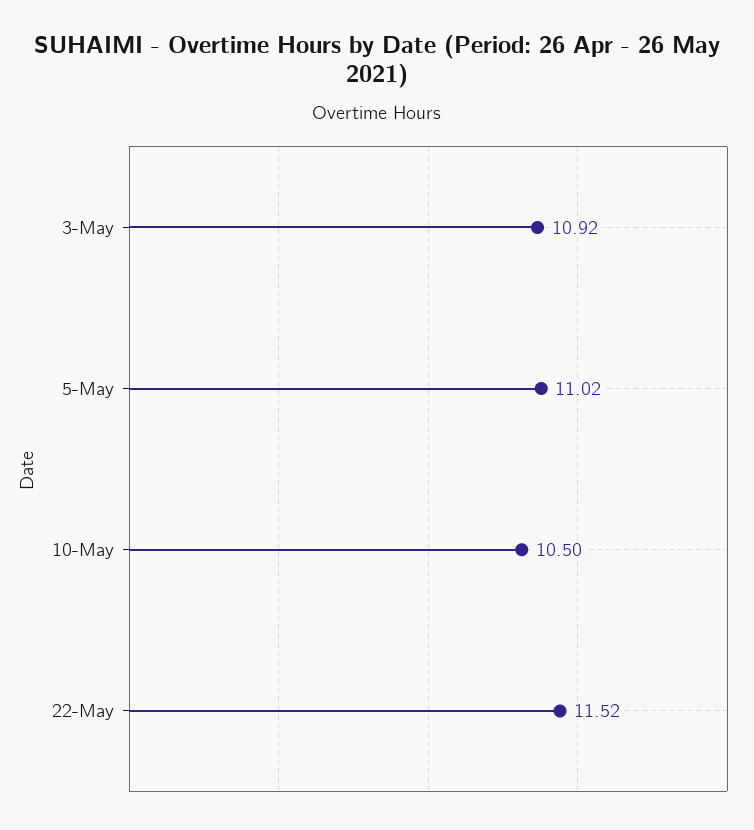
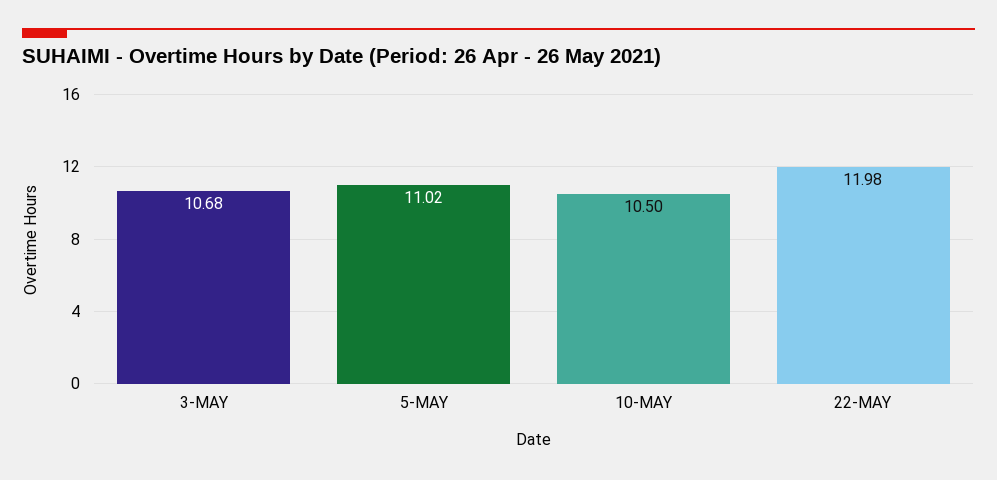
3-May: 10.92 -> 10.68
22-May: 11.52 -> 11.98

